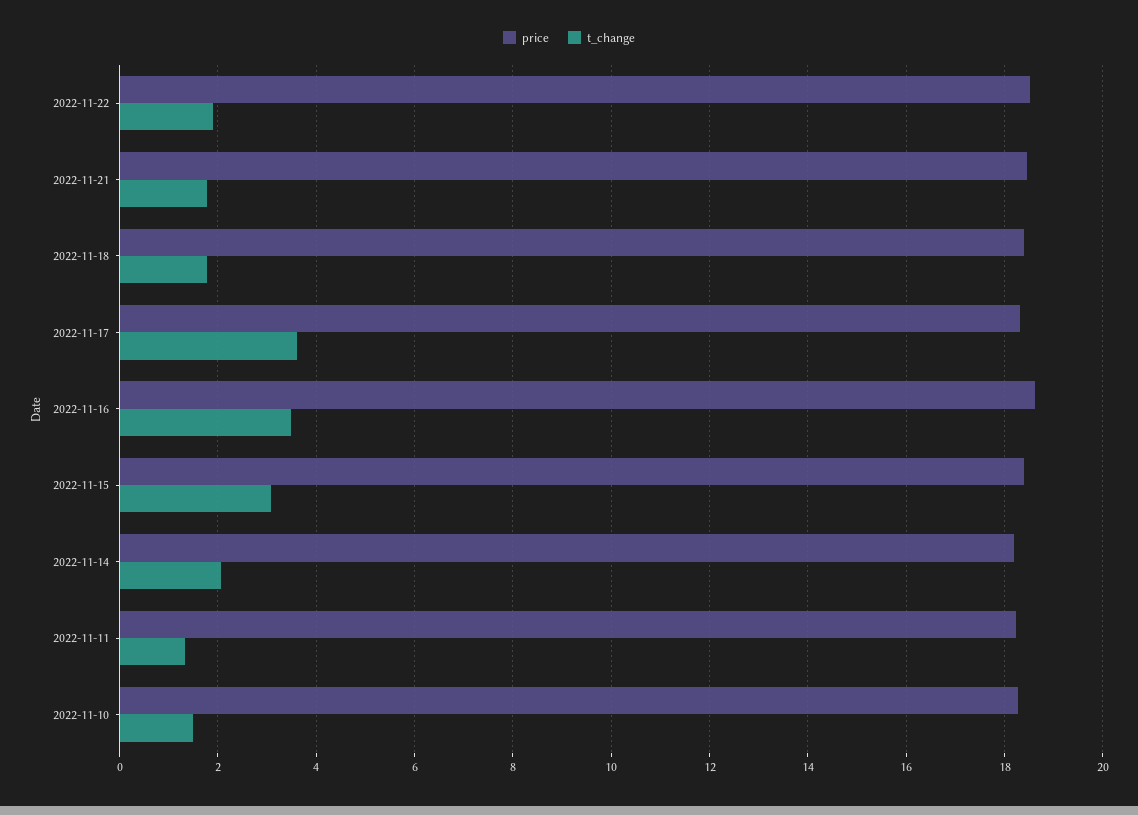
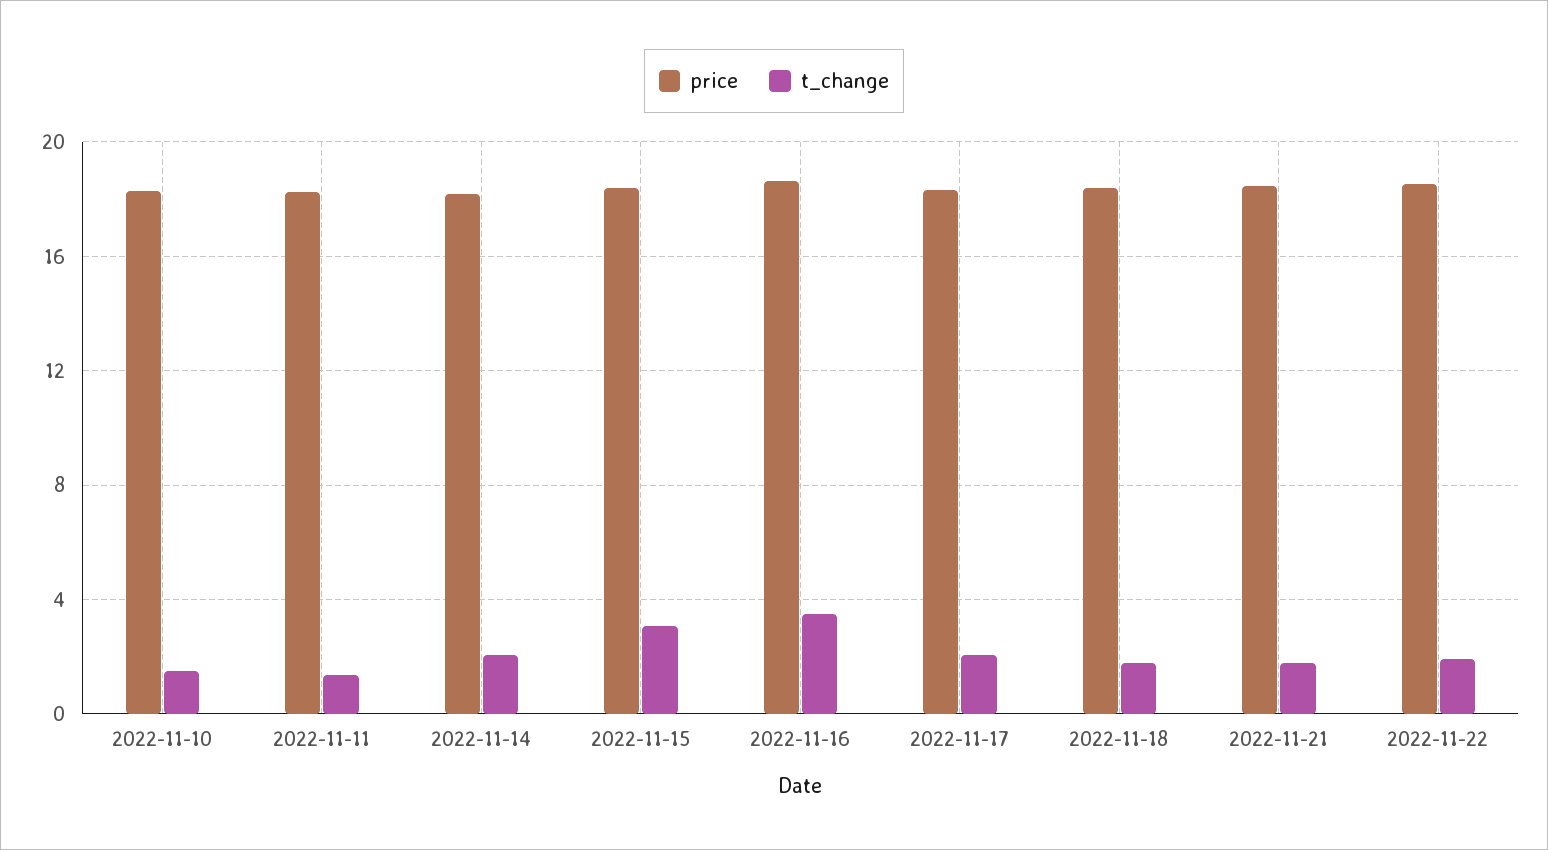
t_change, 2022-11-17: 3.6 -> 2

